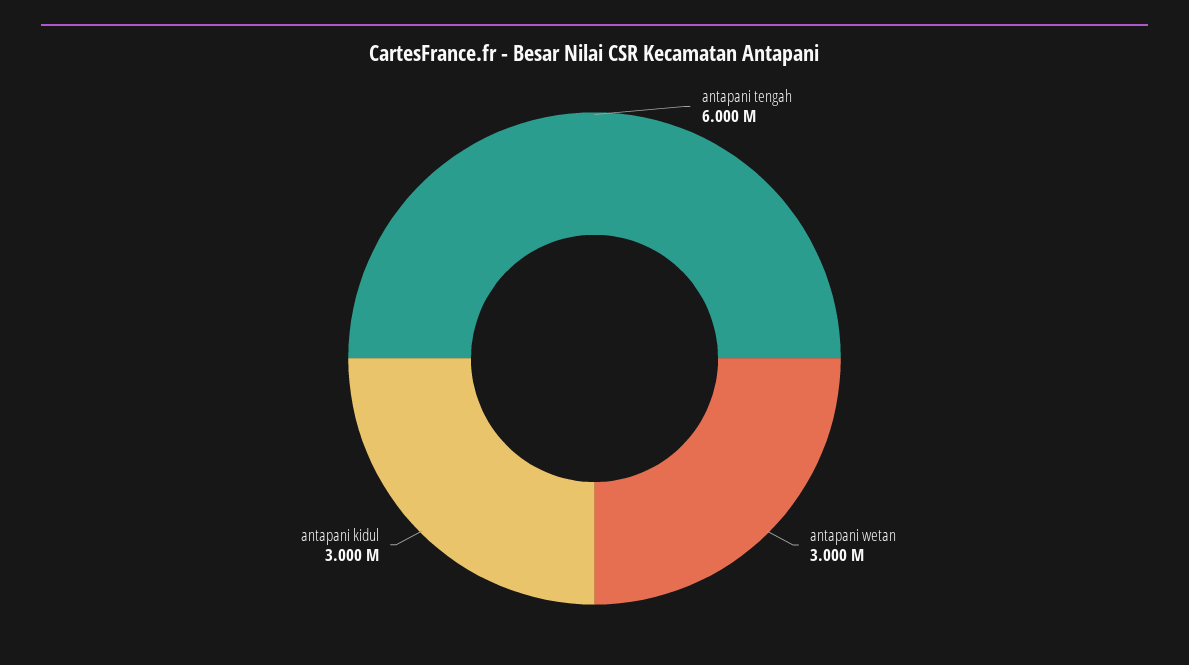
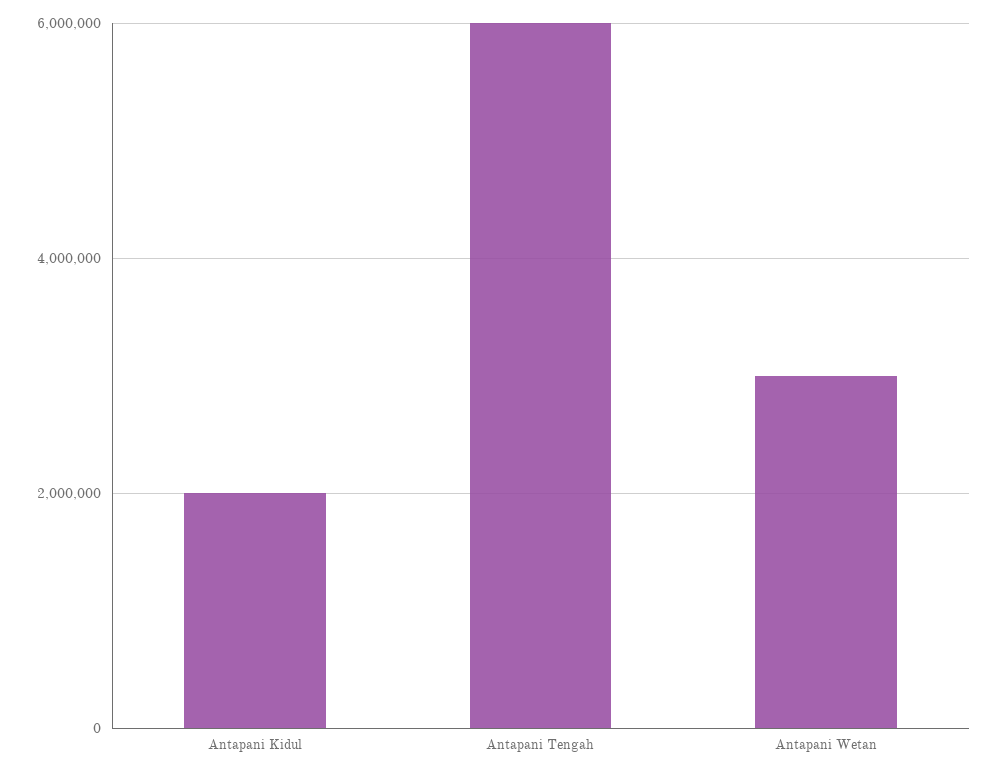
antapani kidul: 3000000 -> 2000000

